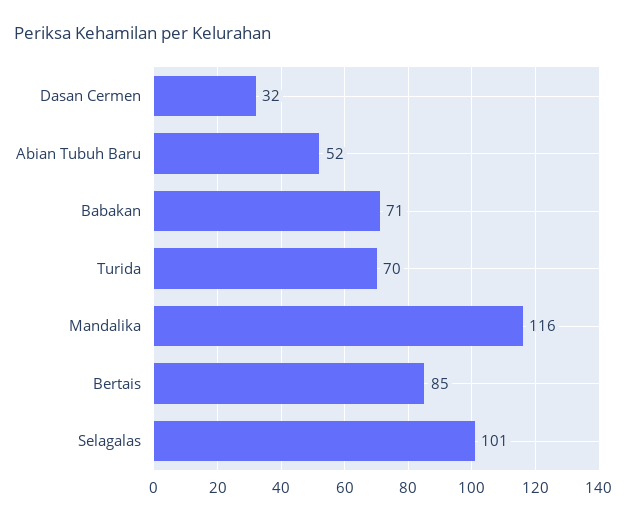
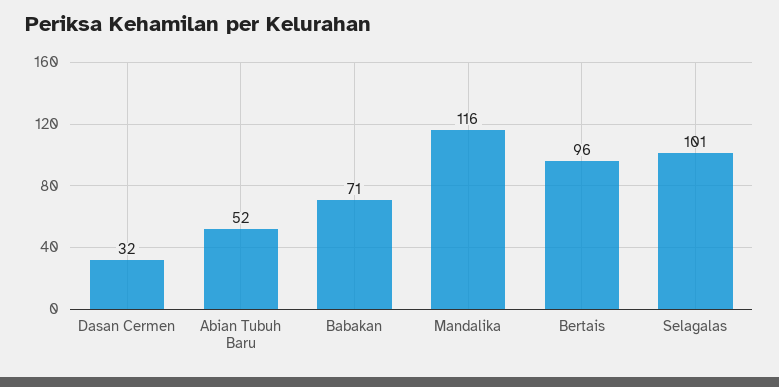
Turida: 70 -> none
Bertais: 85 -> 96

